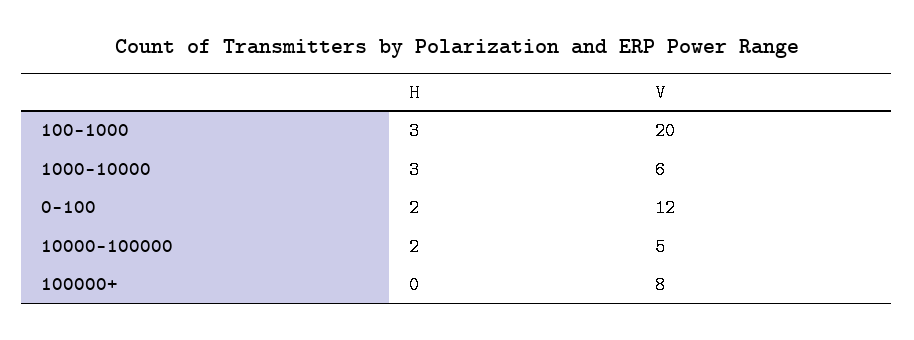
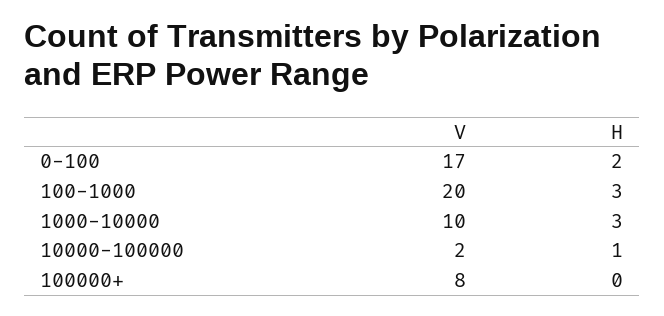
V, 1000-10000: 6 -> 10
V, 0-100: 12 -> 17
H, 10000-100000: 2 -> 1
V, 10000-100000: 5 -> 2

